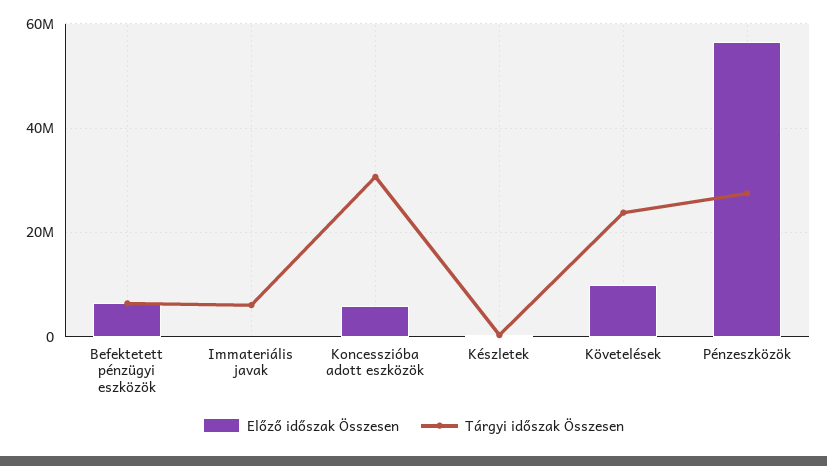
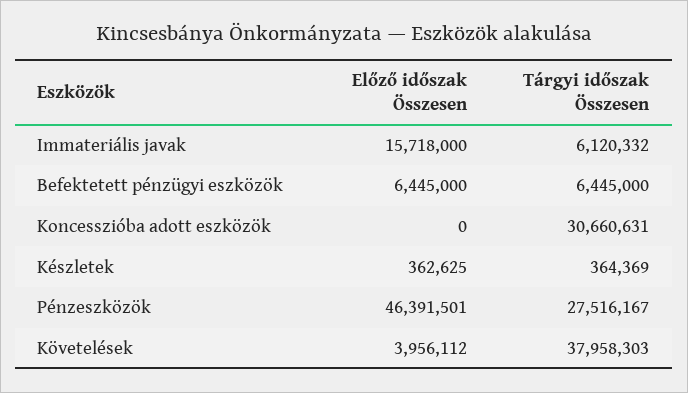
Előző időszak Összesen, Immateriális javak: 0 -> 15718000
Előző időszak Összesen, Koncesszióba adott eszközök: 6000000 -> 0
Előző időszak Összesen, Követelések: 10000000 -> 3956112
Tárgyi időszak Összesen, Követelések: 24000000 -> 37958303
Előző időszak Összesen, Pénzeszközök: 56000000 -> 46391501

